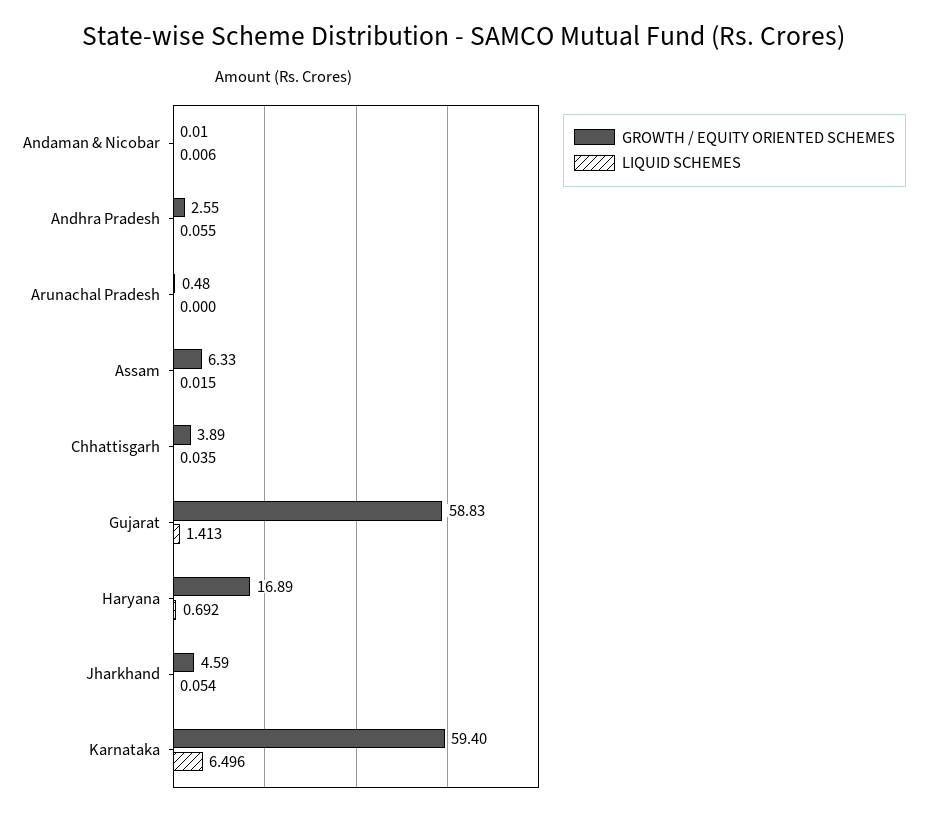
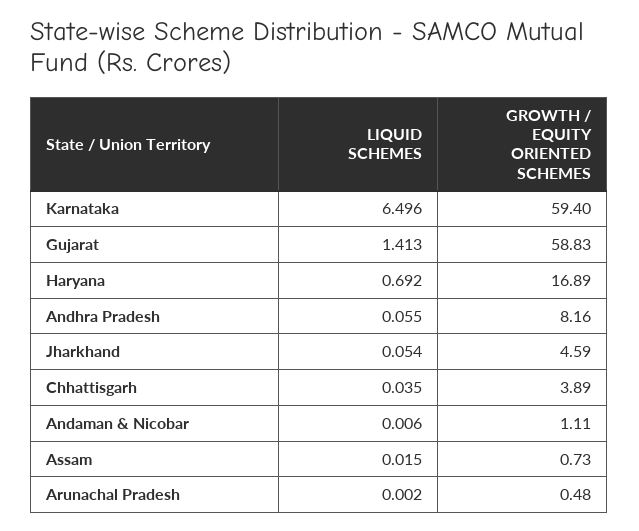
GROWTH / EQUITY ORIENTED SCHEMES, Andaman & Nicobar: 0.01 -> 1.11
GROWTH / EQUITY ORIENTED SCHEMES, Andhra Pradesh: 2.55 -> 8.16
LIQUID SCHEMES, Arunachal Pradesh: 0 -> 0.002
GROWTH / EQUITY ORIENTED SCHEMES, Assam: 6.33 -> 0.73

